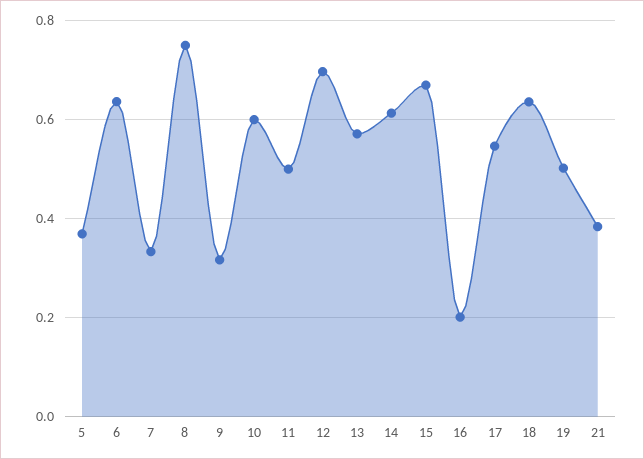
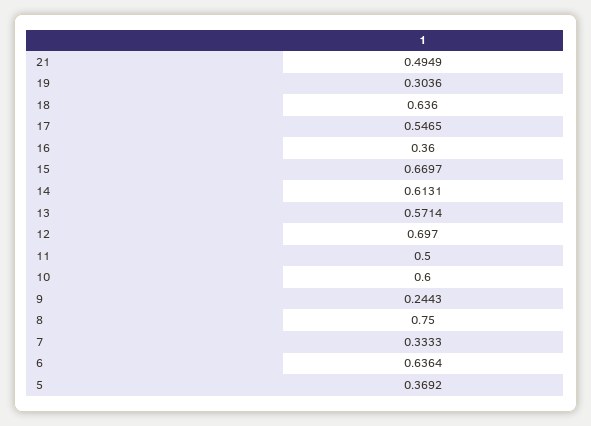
9: 0.32 -> 0.2443
16: 0.2 -> 0.36
19: 0.5 -> 0.3036
21: 0.38 -> 0.4949

